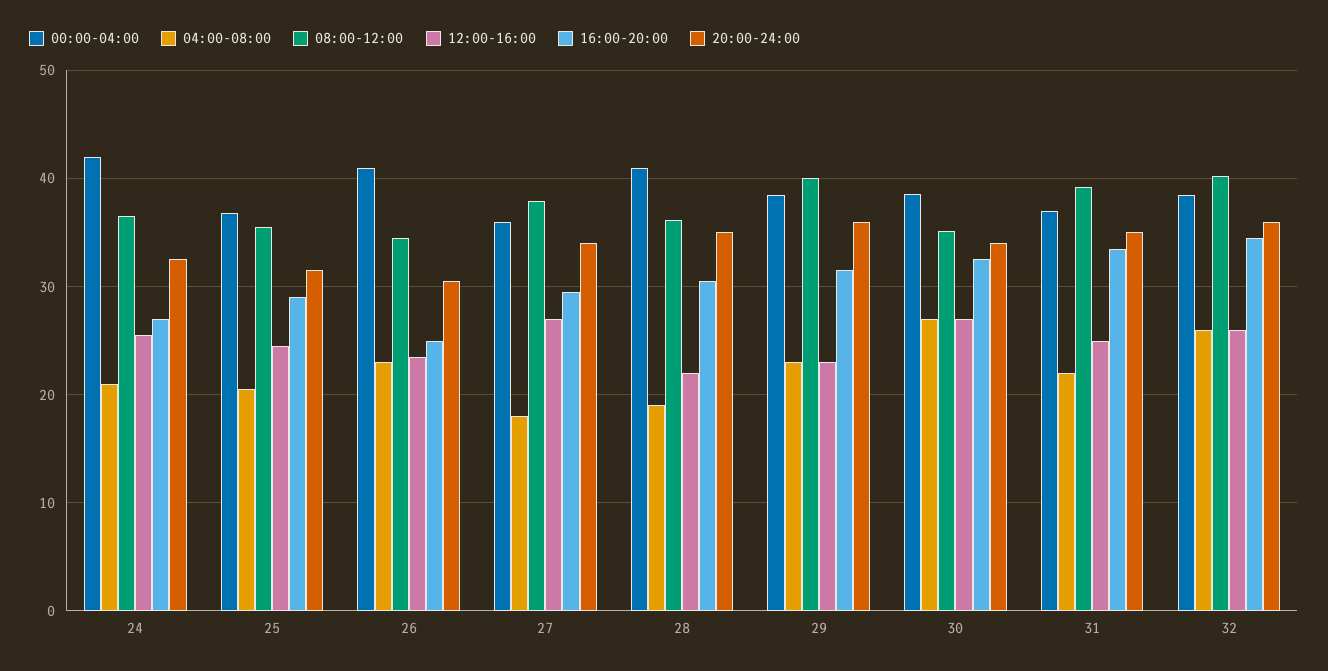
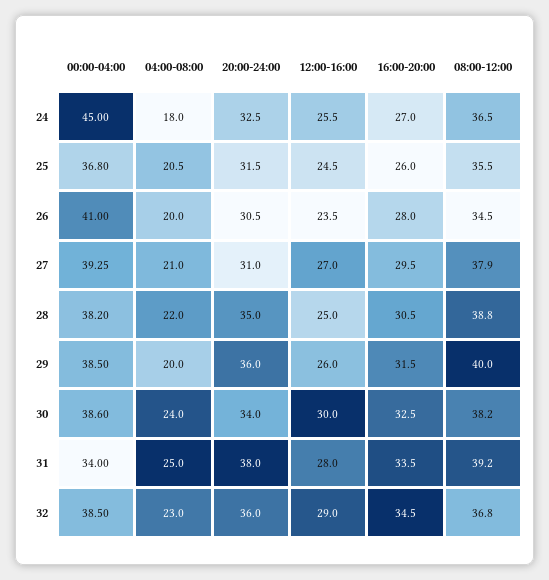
00:00-04:00, 24: 42 -> 45
04:00-08:00, 24: 21 -> 18
16:00-20:00, 25: 29 -> 26
04:00-08:00, 26: 23 -> 20
16:00-20:00, 26: 25 -> 28
00:00-04:00, 27: 36 -> 39.25
04:00-08:00, 27: 18 -> 21
20:00-24:00, 27: 34 -> 31
00:00-04:00, 28: 41 -> 38.2
04:00-08:00, 28: 19 -> 22
08:00-12:00, 28: 36 -> 38.8
12:00-16:00, 28: 22 -> 25
04:00-08:00, 29: 23 -> 20
12:00-16:00, 29: 23 -> 26
04:00-08:00, 30: 27 -> 24
08:00-12:00, 30: 35 -> 38.2
12:00-16:00, 30: 27 -> 30
00:00-04:00, 31: 37 -> 34
04:00-08:00, 31: 22 -> 25
12:00-16:00, 31: 25 -> 28
20:00-24:00, 31: 35 -> 38
04:00-08:00, 32: 26 -> 23
08:00-12:00, 32: 40 -> 36.8
12:00-16:00, 32: 26 -> 29

